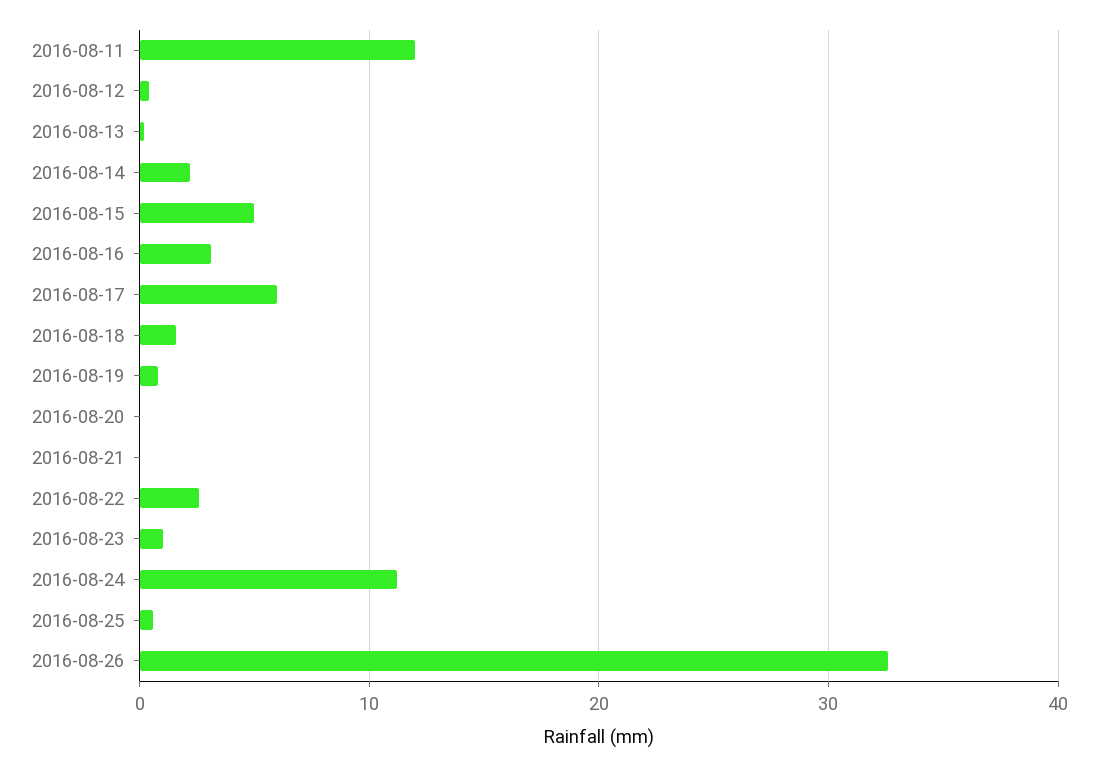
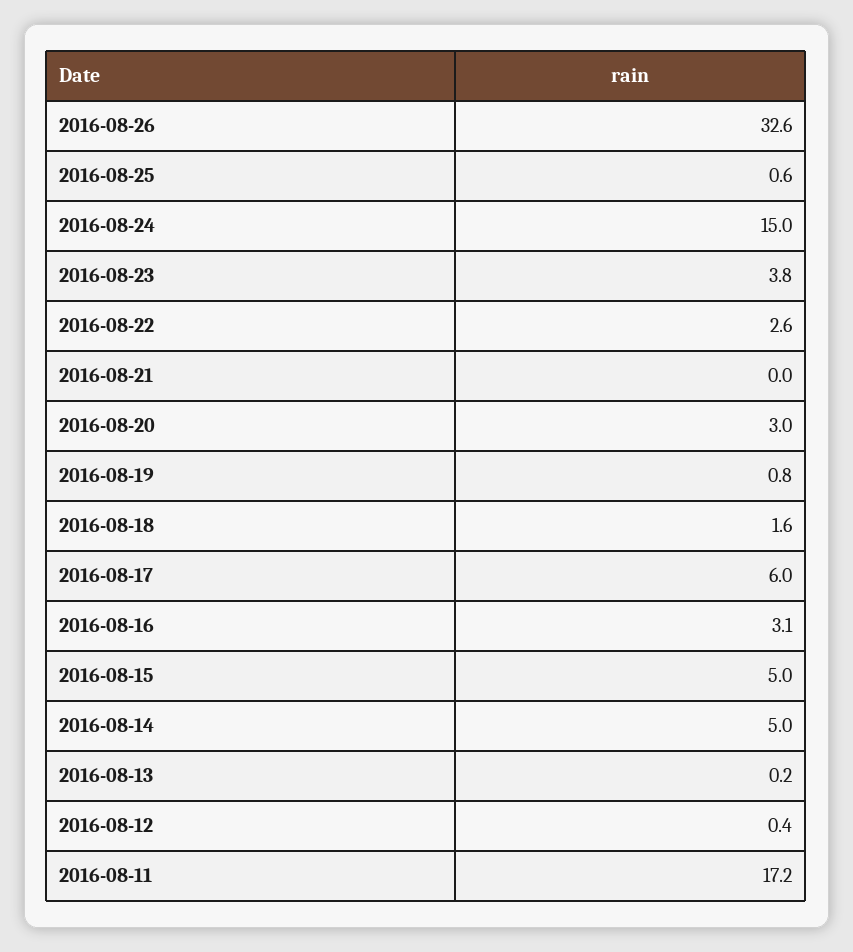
2016-08-11: 12 -> 17.2
2016-08-14: 2 -> 5
2016-08-20: 0 -> 3
2016-08-23: 1 -> 3.8
2016-08-24: 11 -> 15

